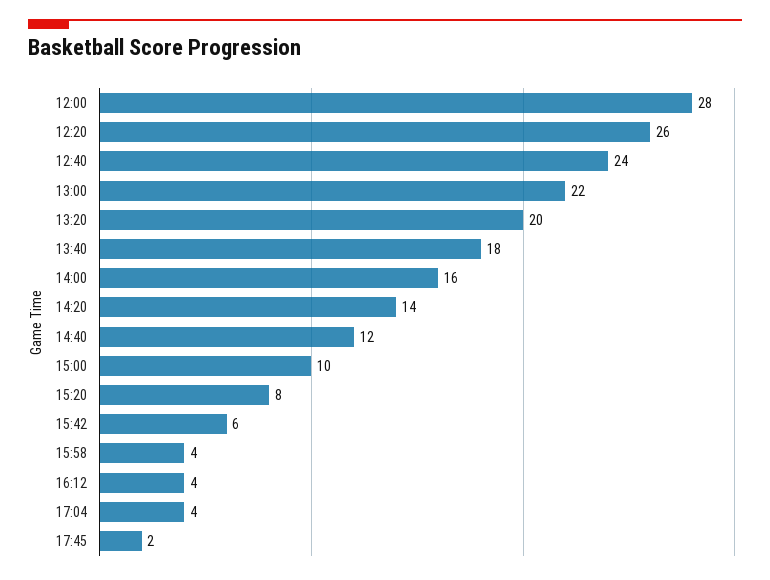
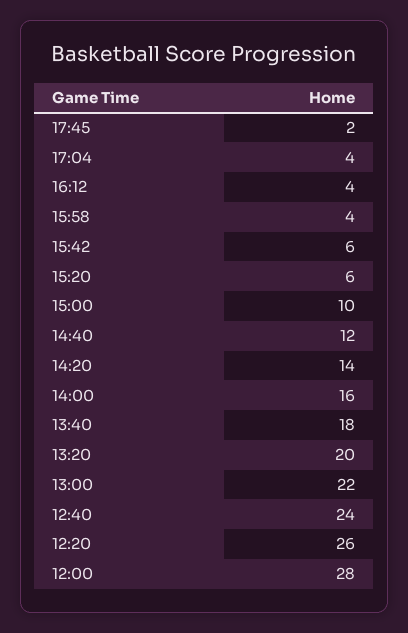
15:20: 8 -> 6

